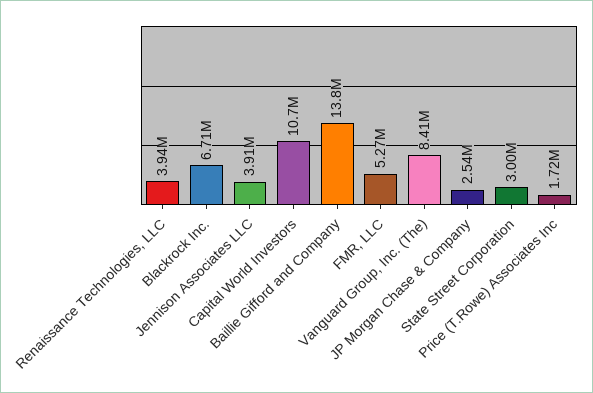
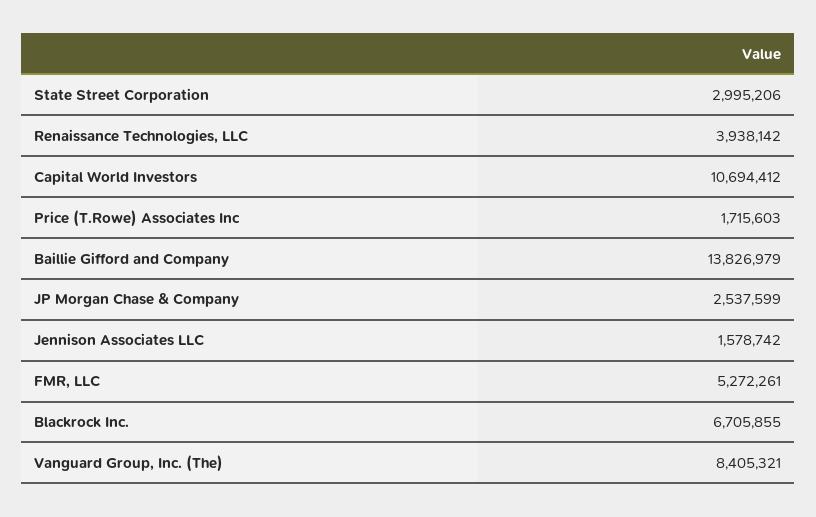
Jennison Associates LLC: 3910000 -> 1578742

